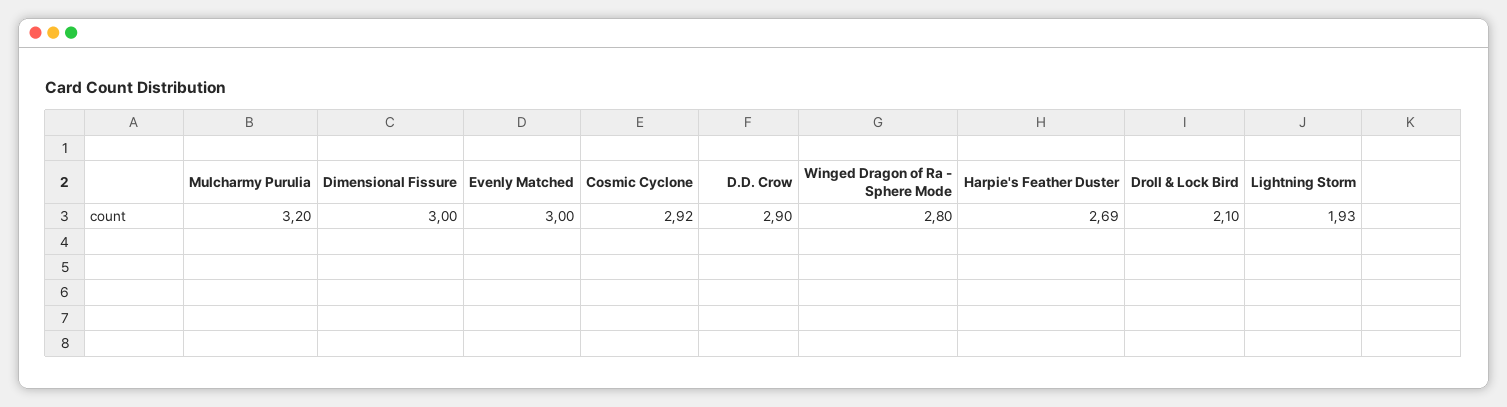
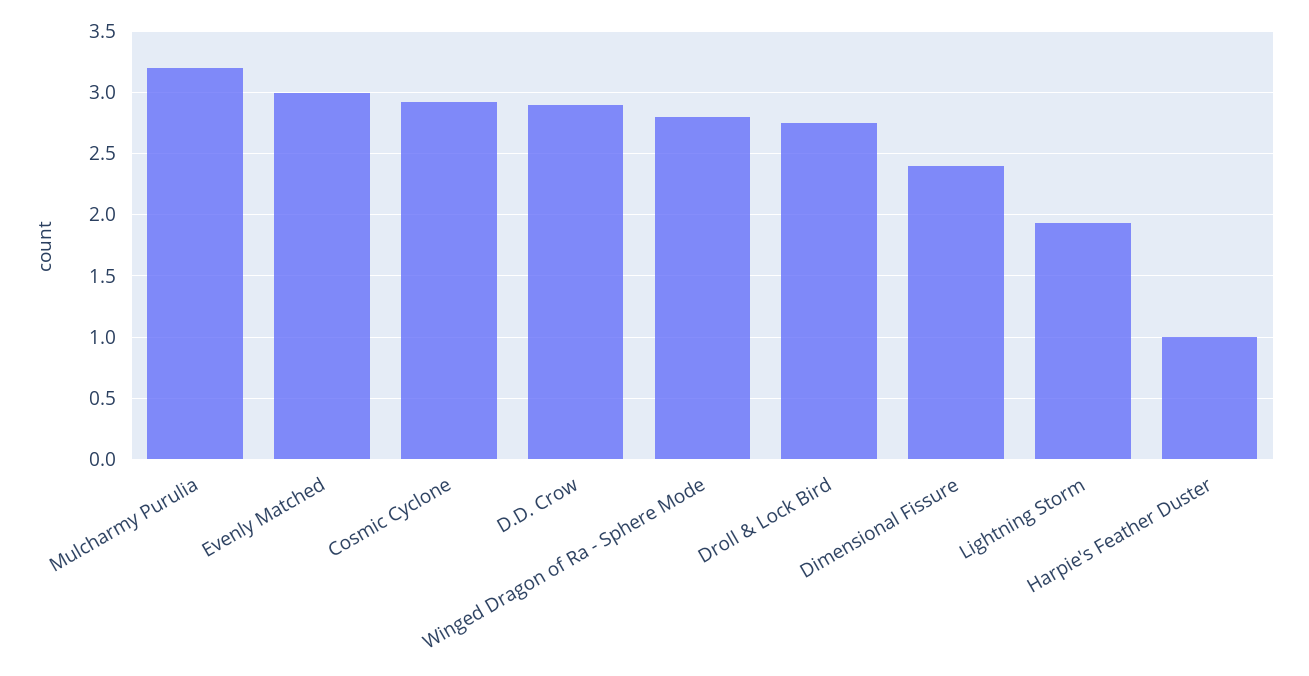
Dimensional Fissure: 3 -> 2.4
Harpie's Feather Duster: 2.69 -> 1
Droll & Lock Bird: 2.1 -> 2.75

